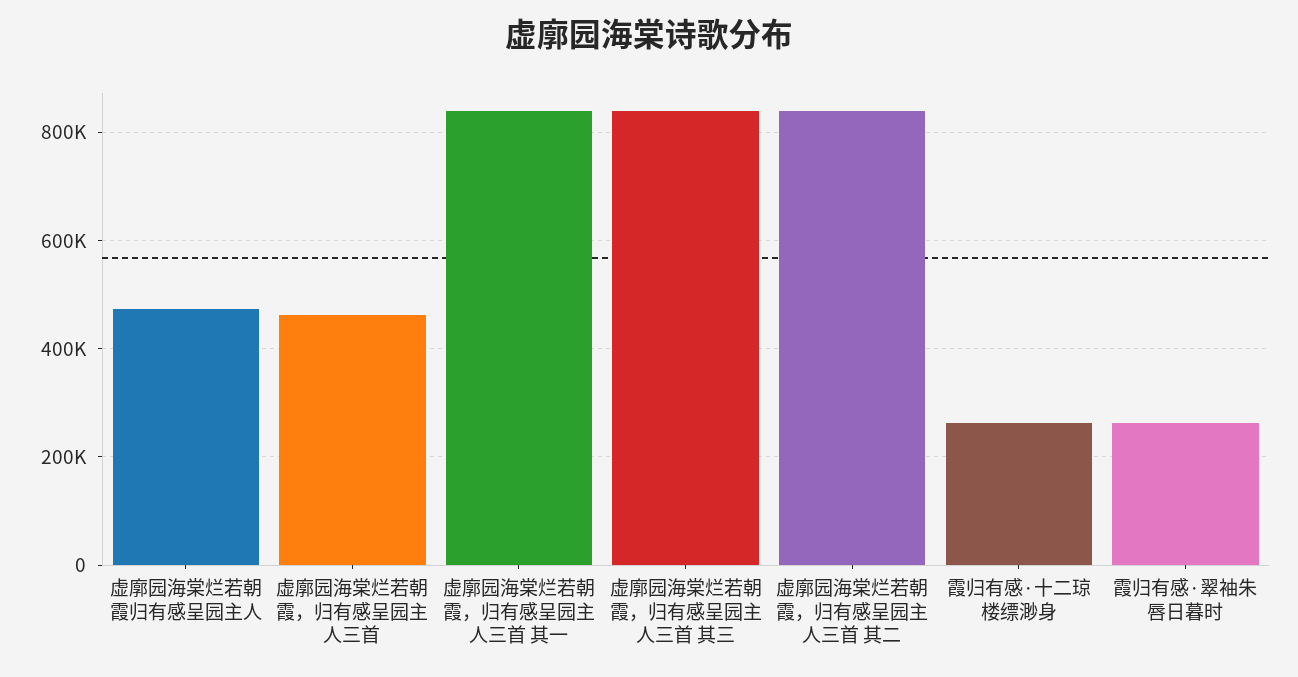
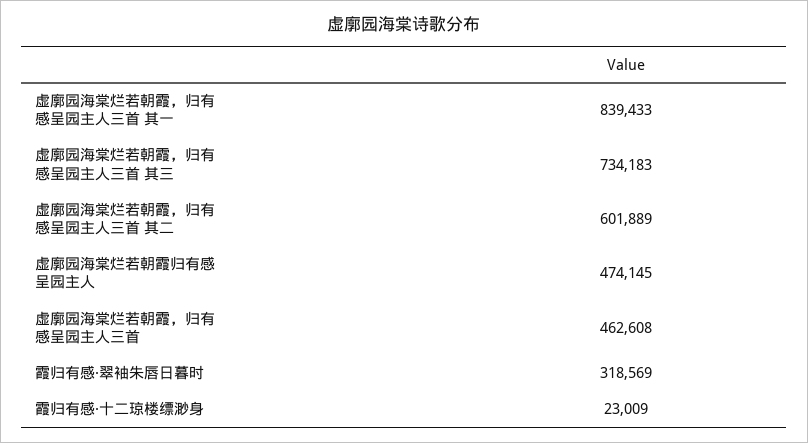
虚廓园海棠烂若朝霞，归有感呈园主人三首 其三: 840000 -> 734183
虚廓园海棠烂若朝霞，归有感呈园主人三首 其二: 840000 -> 601889
霞归有感·十二琼楼缥渺身: 260000 -> 23009
霞归有感·翠袖朱唇日暮时: 260000 -> 318569

